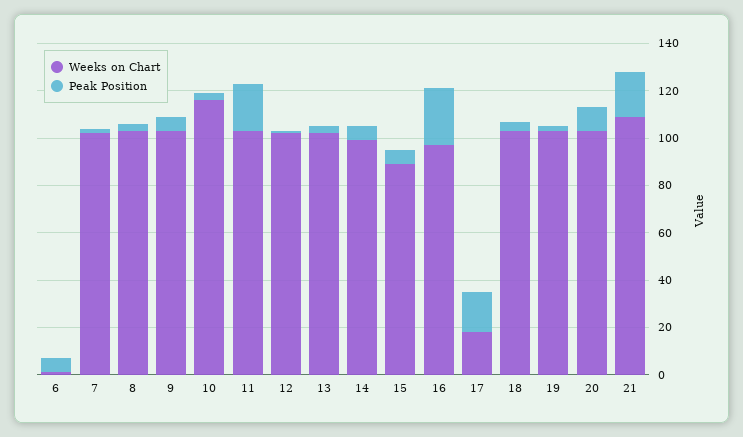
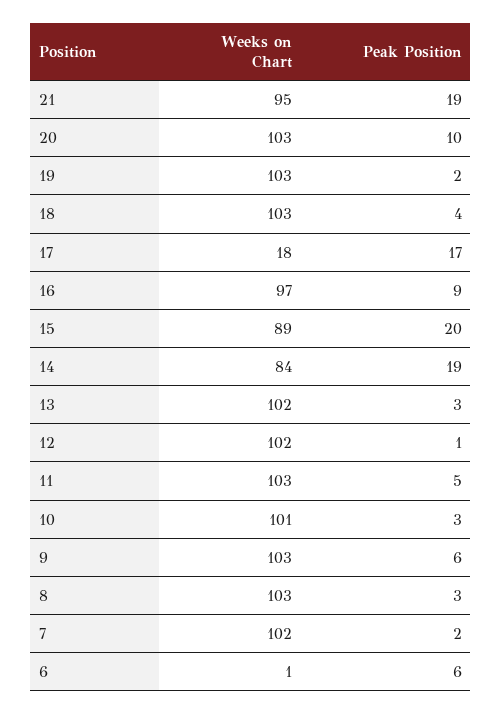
Weeks on Chart, 10: 115 -> 101
Peak Position, 11: 20 -> 5
Weeks on Chart, 14: 100 -> 84
Peak Position, 14: 5 -> 19
Peak Position, 15: 5 -> 20
Peak Position, 16: 25 -> 9
Weeks on Chart, 21: 110 -> 95

